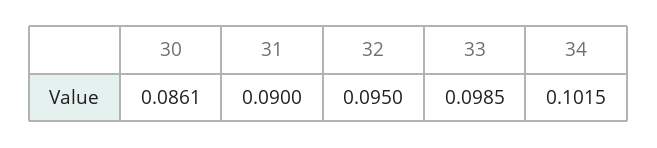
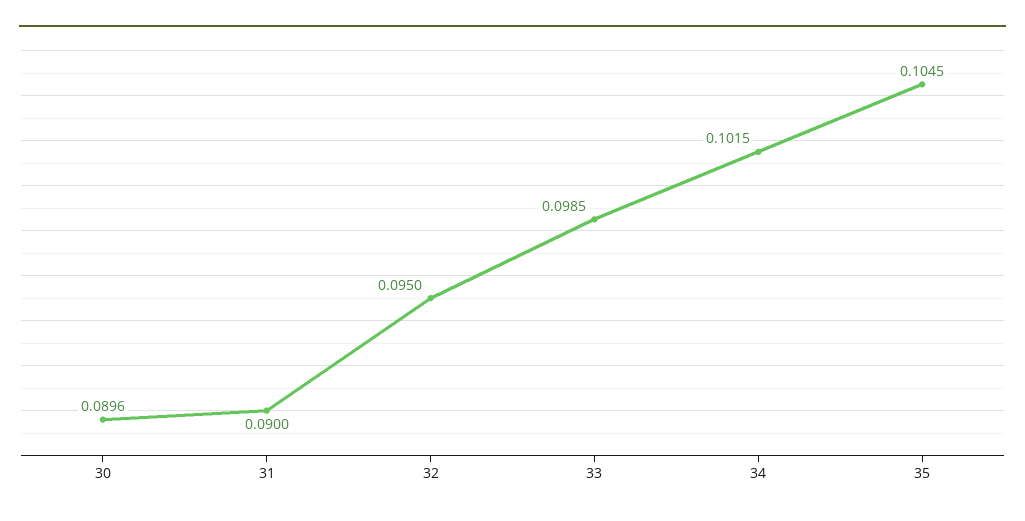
30: 0.0861 -> 0.0896
35: none -> 0.1045

